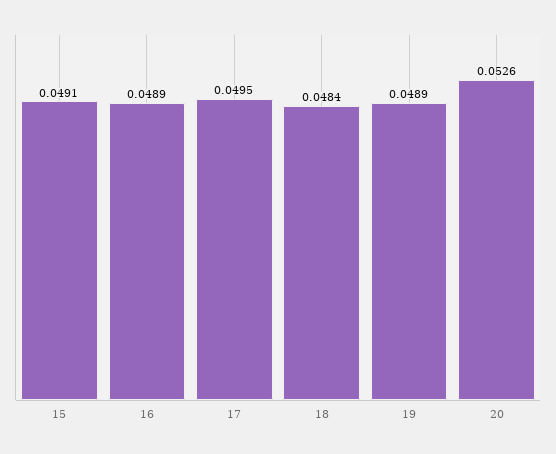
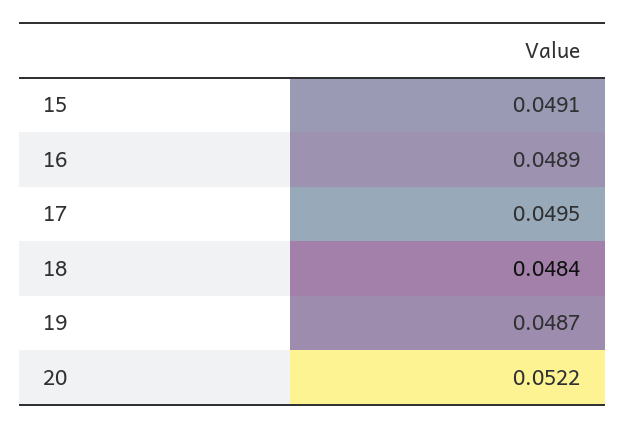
19: 0.0489 -> 0.0487
20: 0.0526 -> 0.0522

